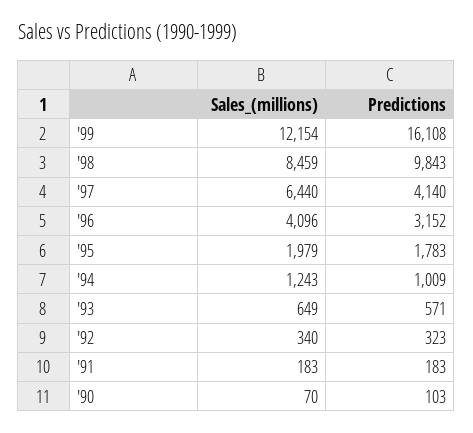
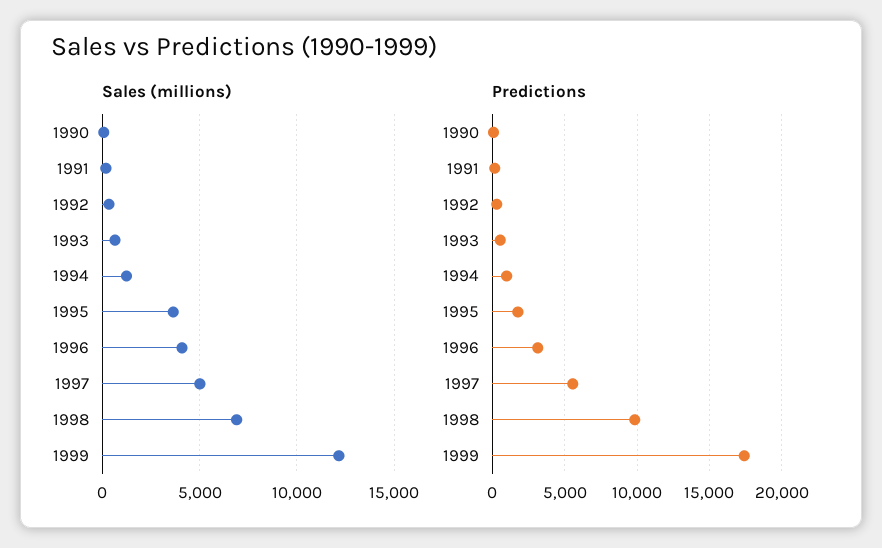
Predictions, '99: 16108 -> 17500
Sales_(millions), '98: 8459 -> 7000
Sales_(millions), '97: 6440 -> 5000
Predictions, '97: 4140 -> 5500
Sales_(millions), '95: 1979 -> 3500

